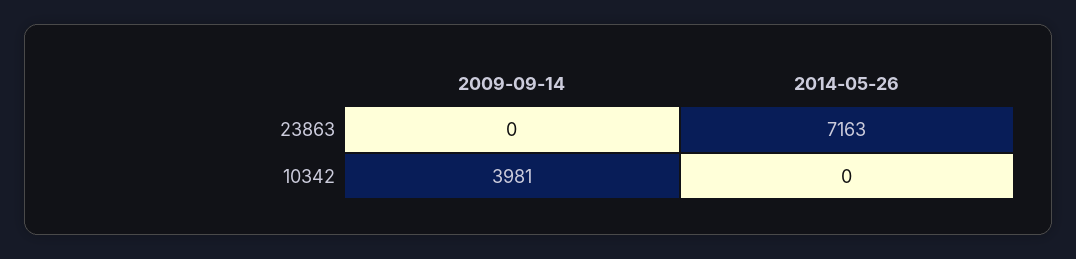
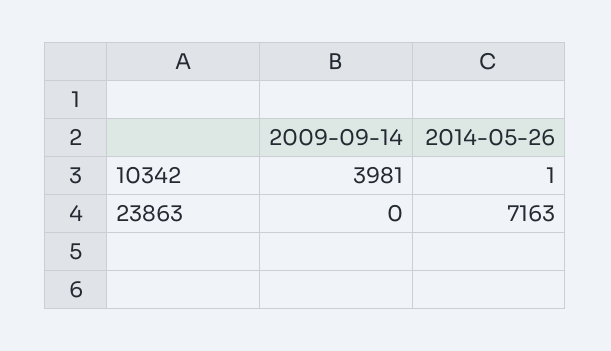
2014-05-26, 10342: 0 -> 1

